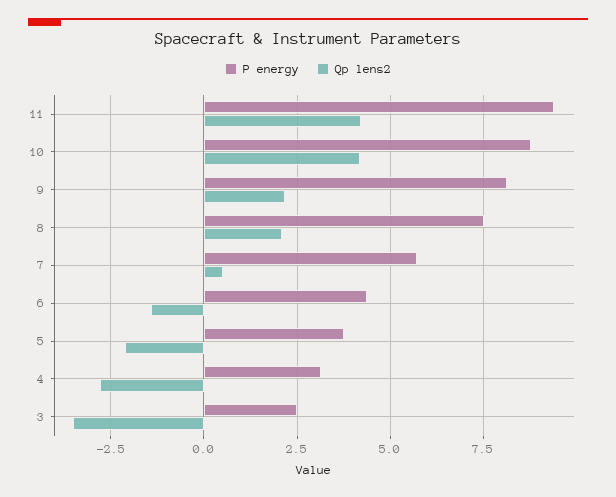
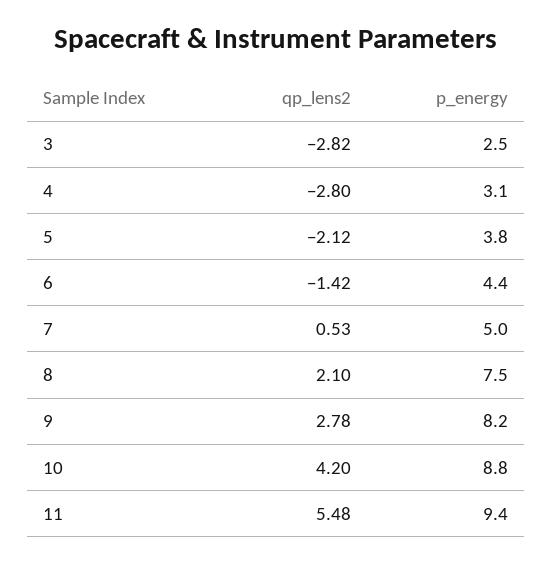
Qp lens2, 11: 4.25 -> 5.48
Qp lens2, 9: 2.25 -> 2.78
P energy, 7: 5.75 -> 5
Qp lens2, 3: -3.5 -> -2.82

